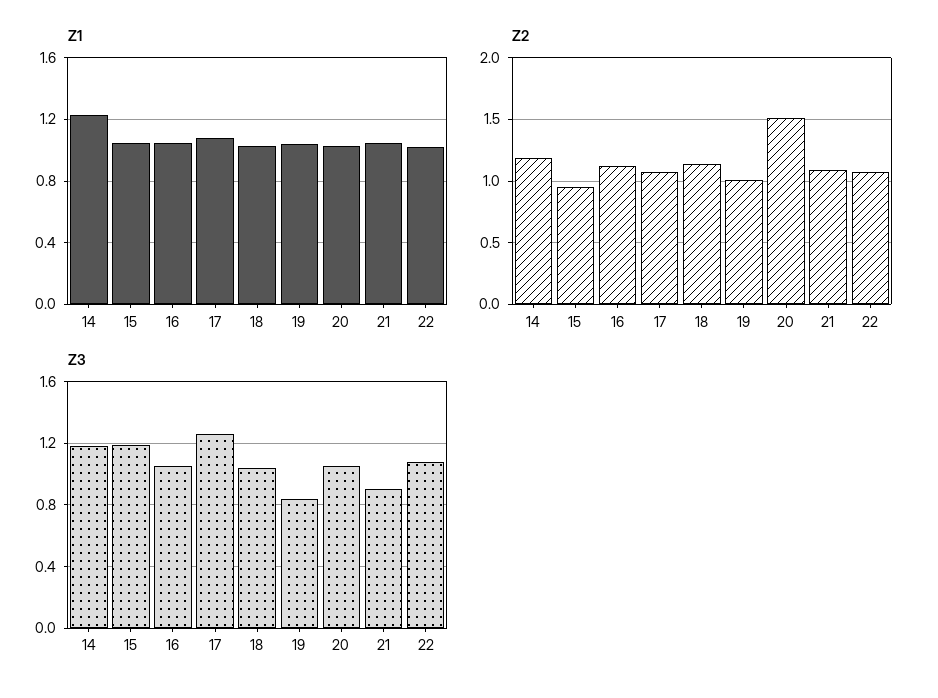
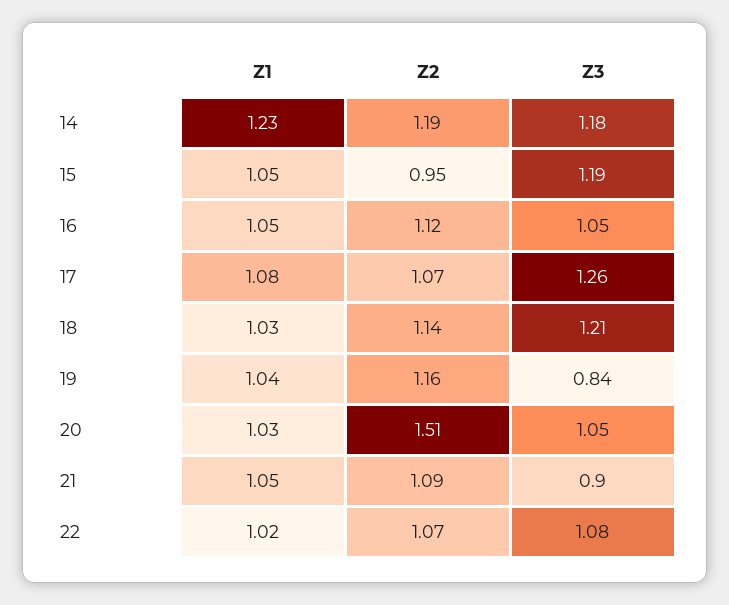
Z2, 19: 1 -> 1.16
Z3, 18: 1.05 -> 1.21

